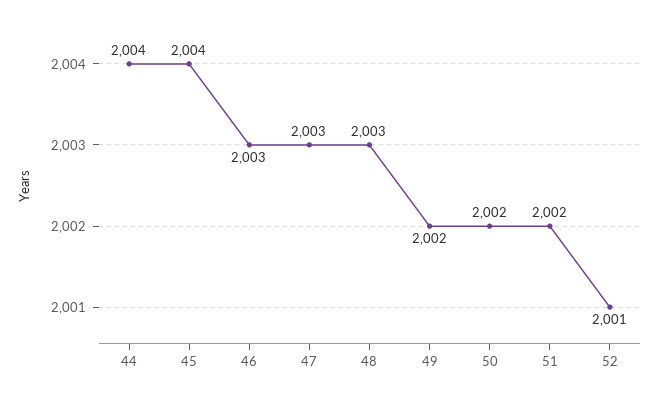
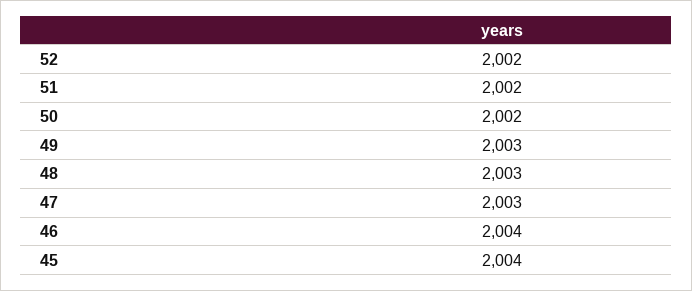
44: 2004 -> none
46: 2003 -> 2004
49: 2002 -> 2003
52: 2001 -> 2002

